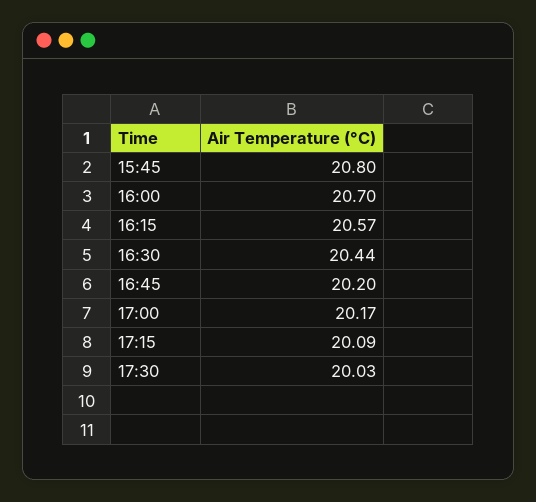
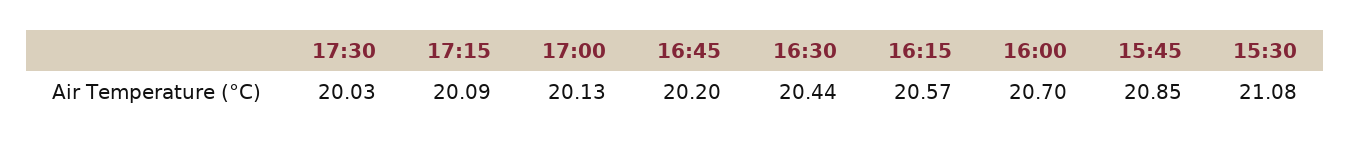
15:45: 20.8 -> 20.85
17:00: 20.17 -> 20.13
15:30: none -> 21.08

